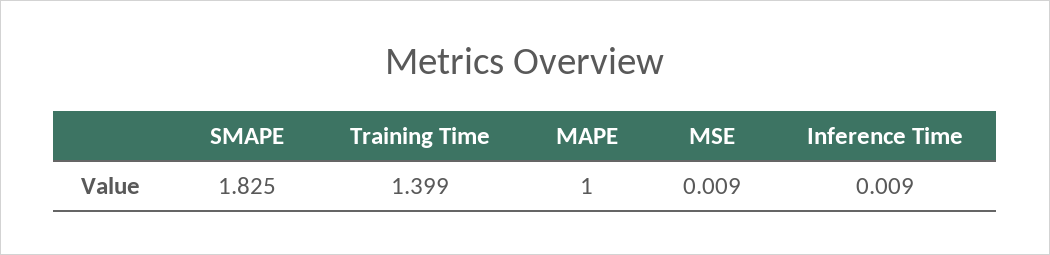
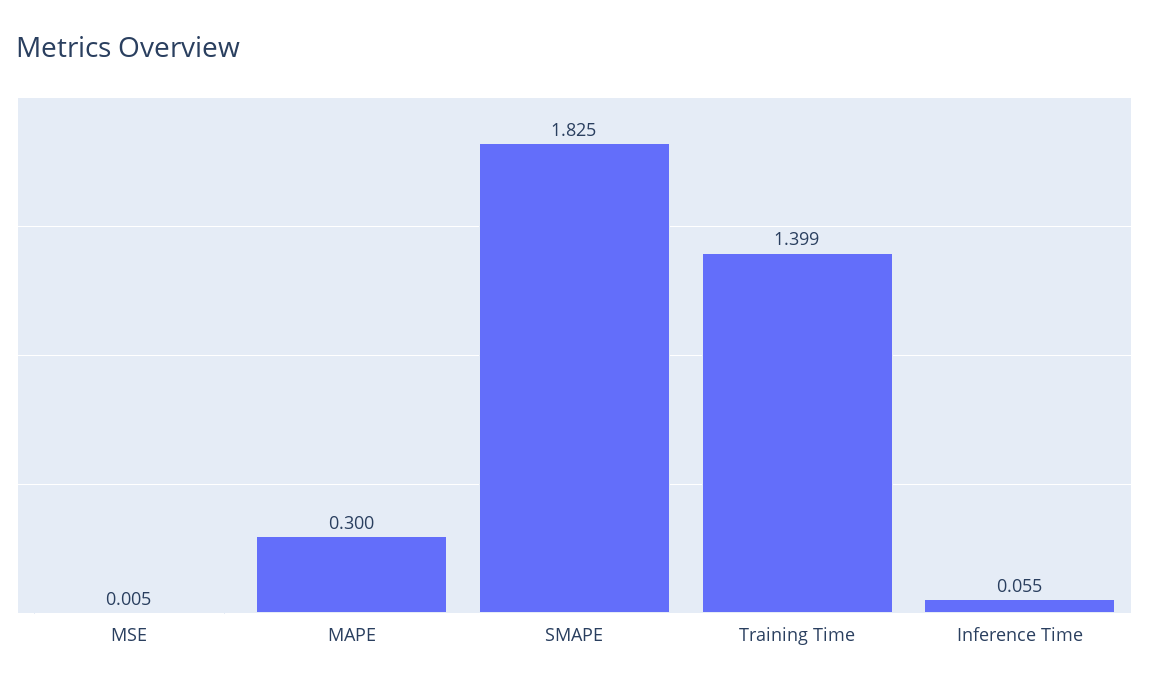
MAPE: 1 -> 0.3
MSE: 0.009 -> 0.005
Inference Time: 0.009 -> 0.055

